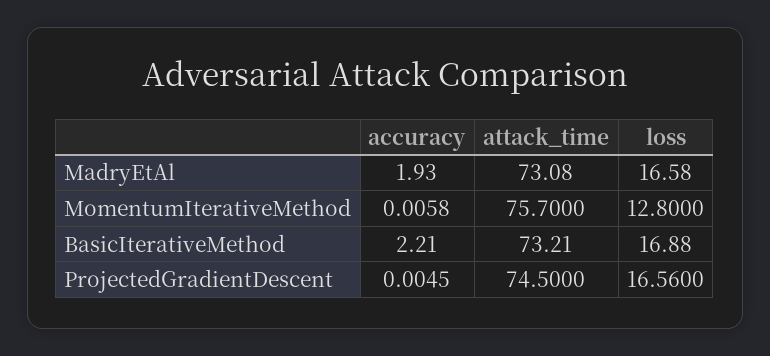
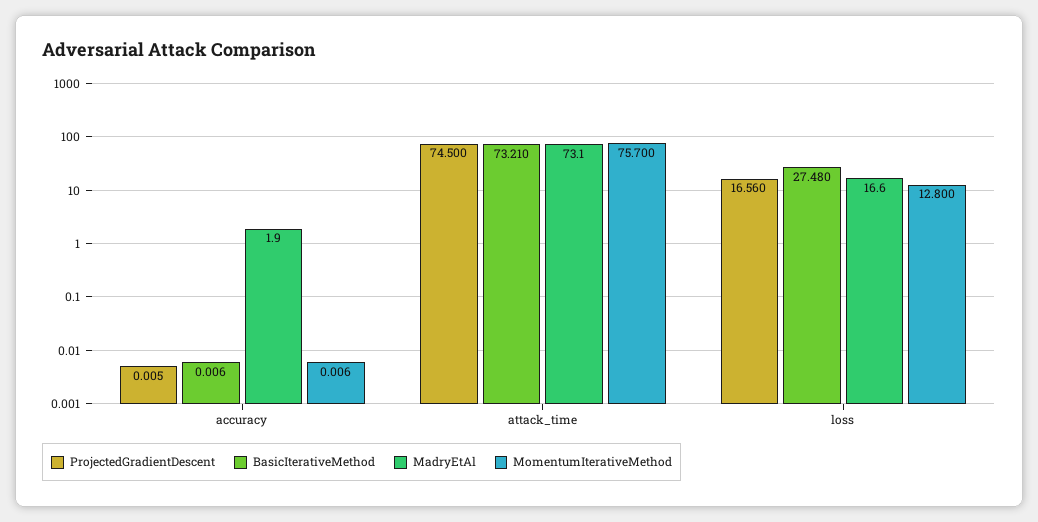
BasicIterativeMethod, accuracy: 2.21 -> 0.006
BasicIterativeMethod, loss: 16.88 -> 27.48

